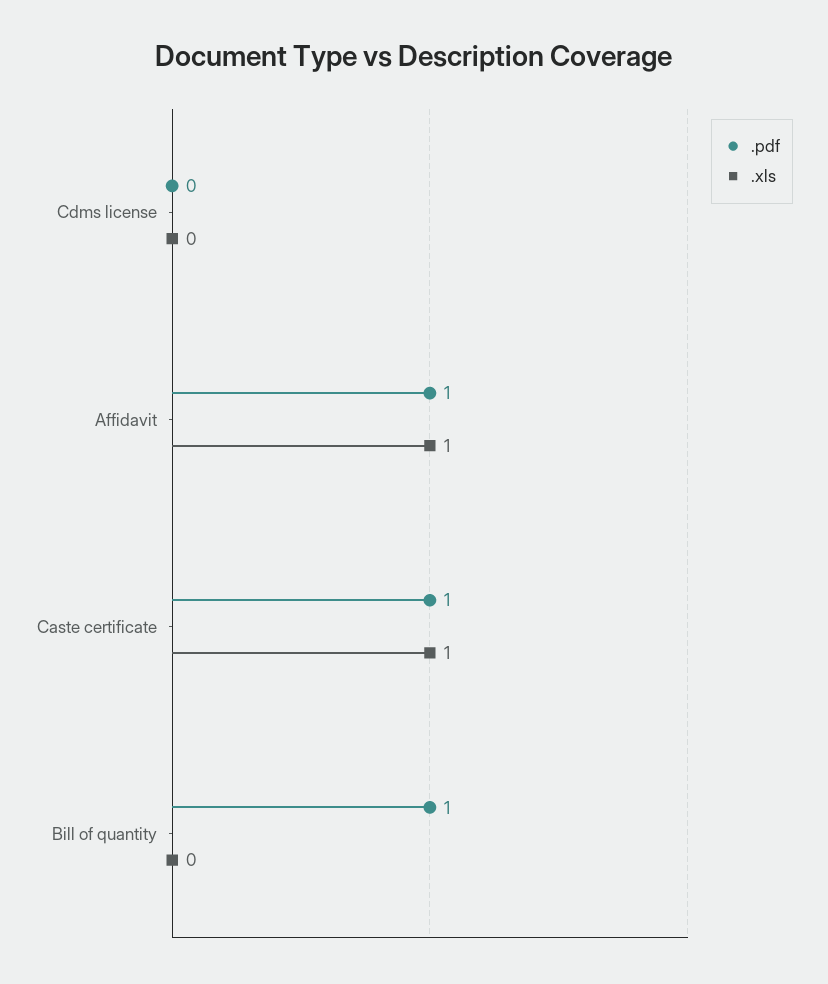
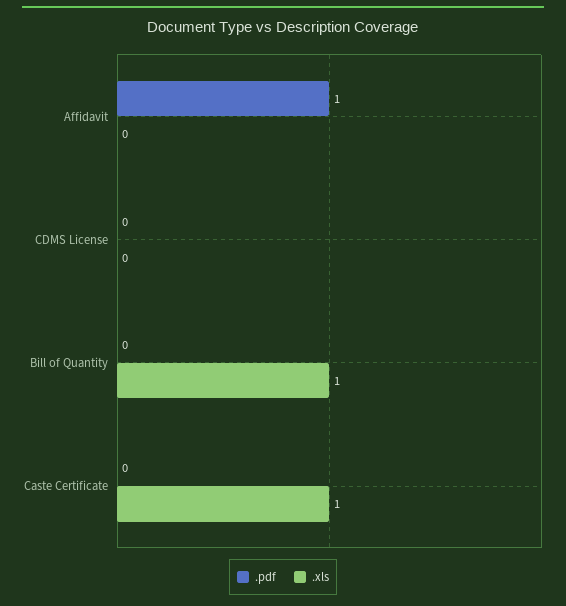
.xls, Affidavit: 1 -> 0
.pdf, Caste certificate: 1 -> 0
.pdf, Bill of quantity: 1 -> 0
.xls, Bill of quantity: 0 -> 1

